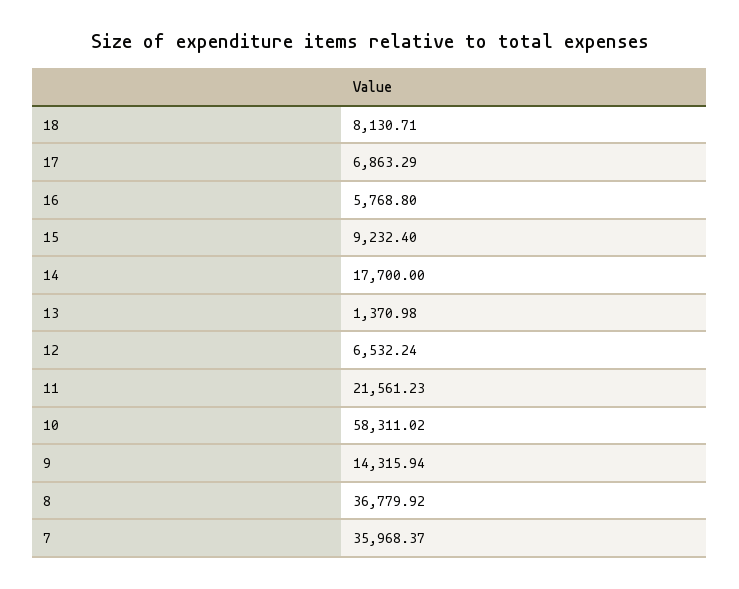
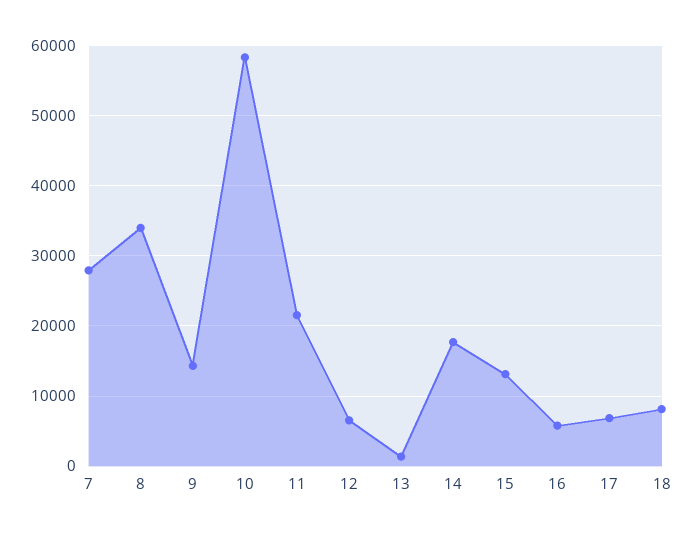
15: 9232.4 -> 13000
8: 36779.92 -> 34000
7: 35968.37 -> 28000

